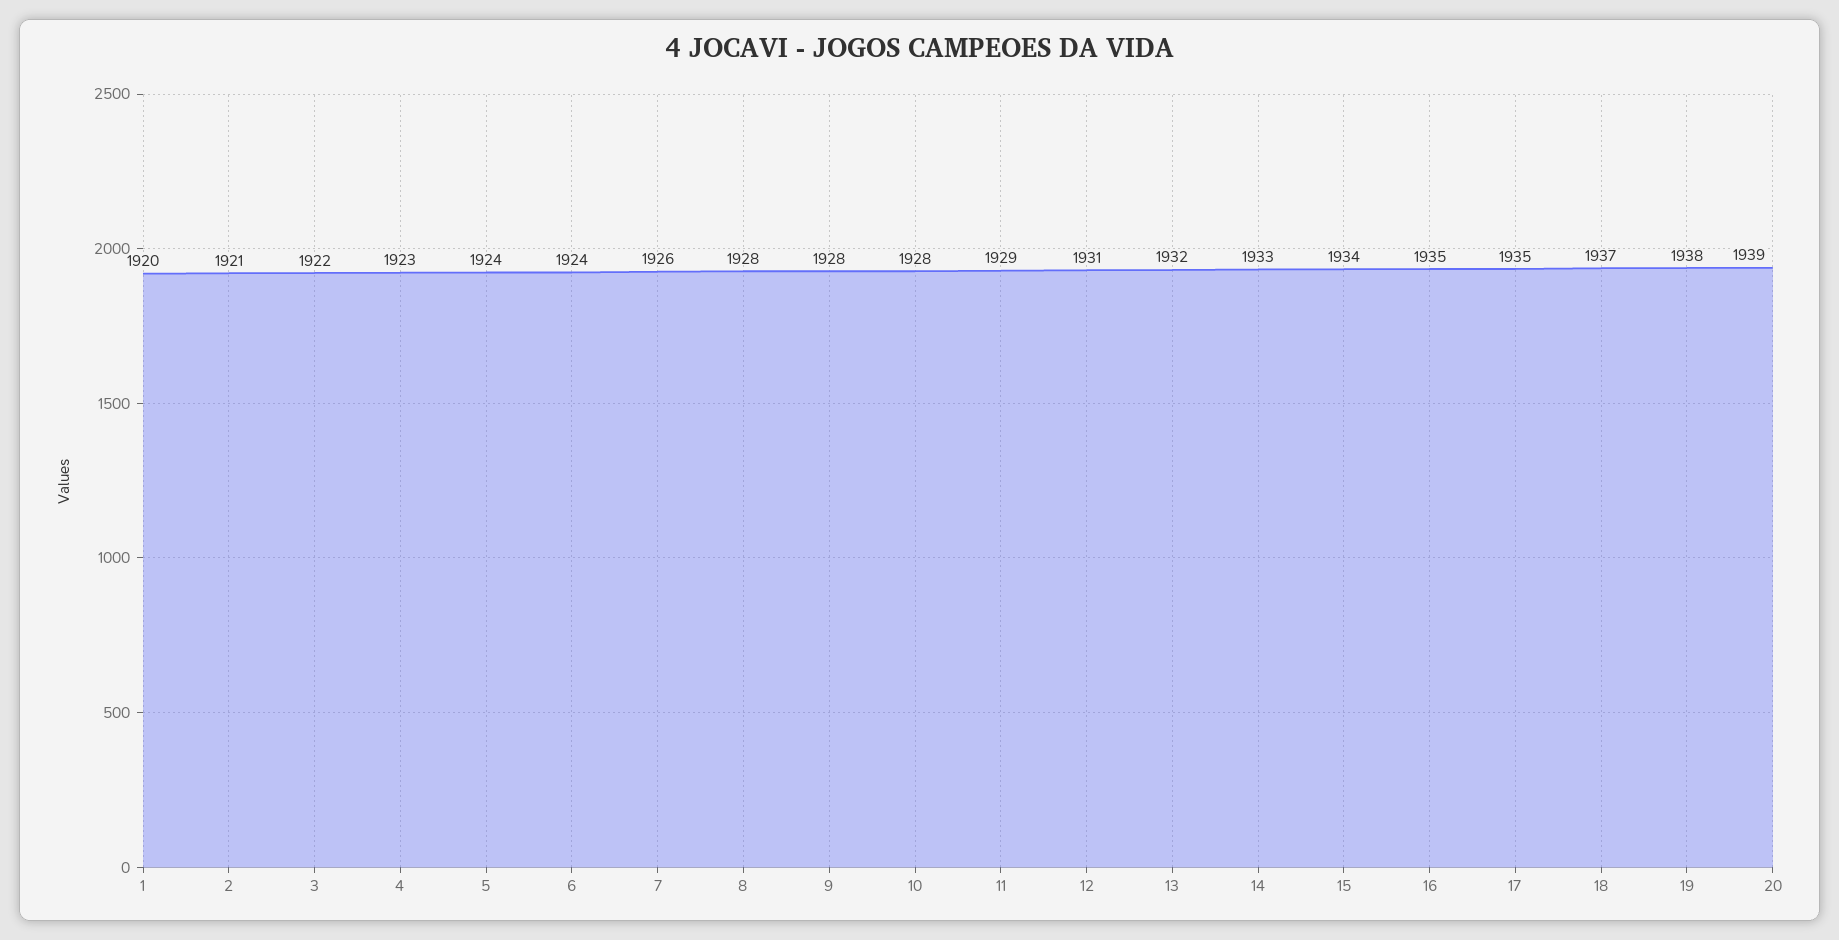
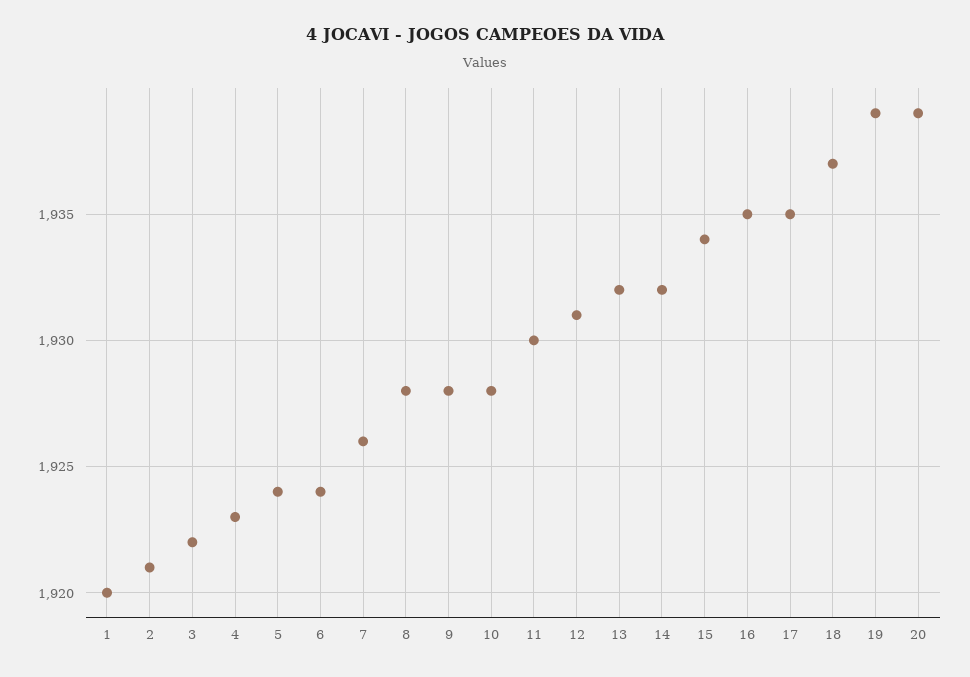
11: 1929 -> 1930
14: 1933 -> 1932
19: 1938 -> 1939

